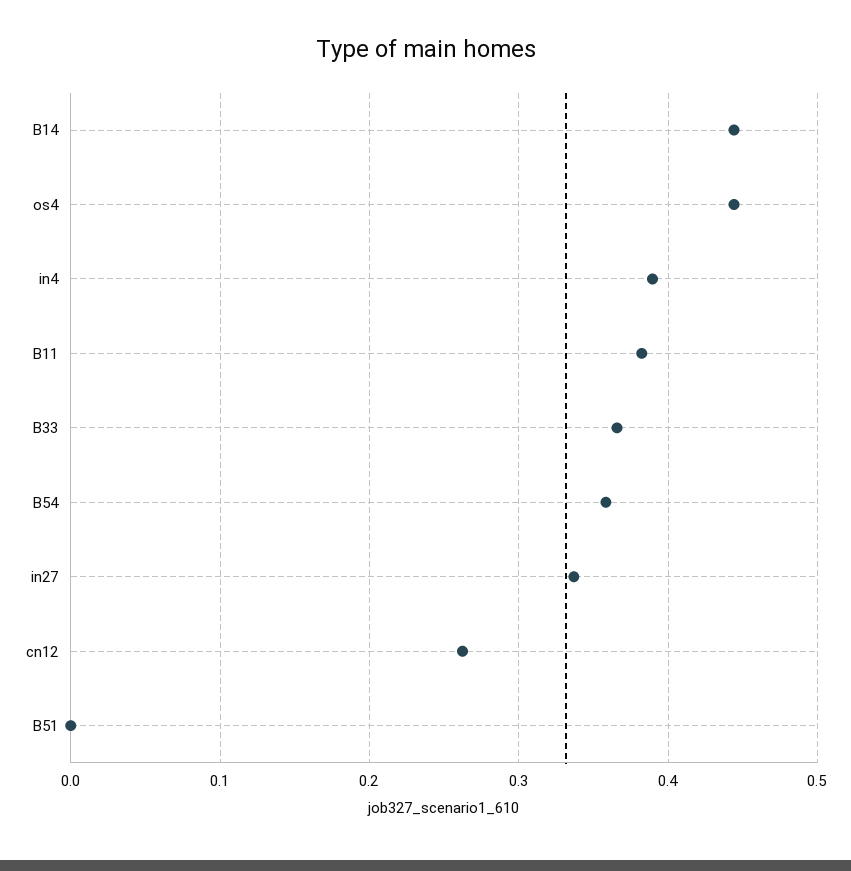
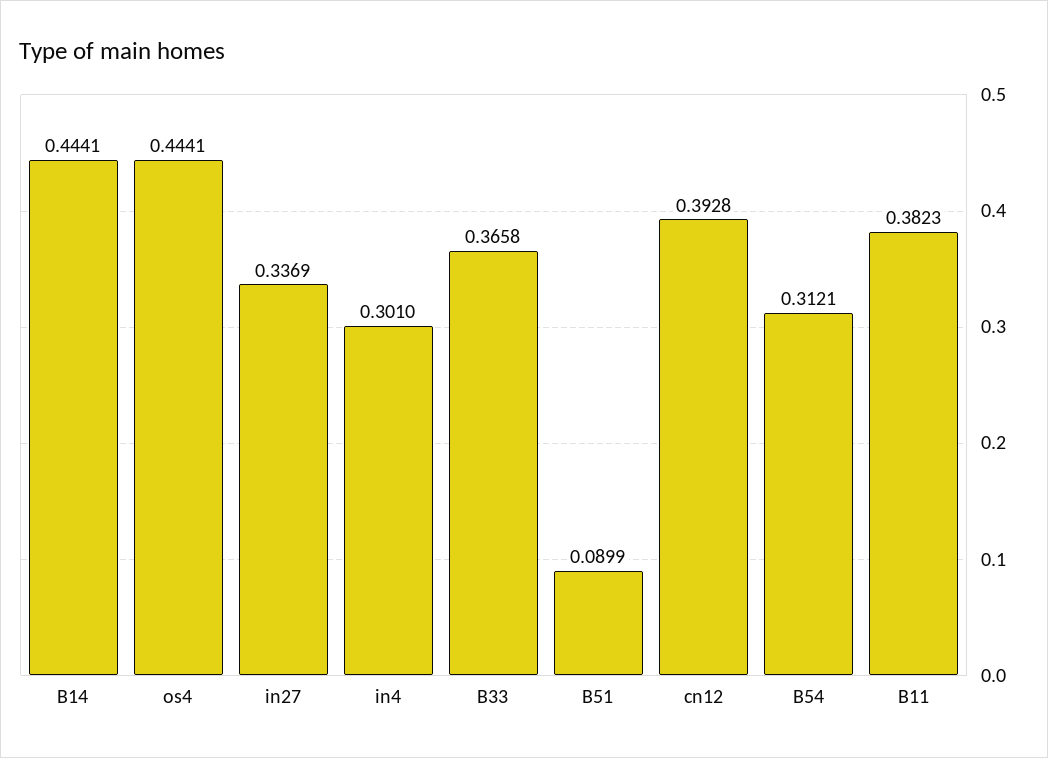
in4: 0.39 -> 0.301
B54: 0.36 -> 0.3121
cn12: 0.26 -> 0.3928
B51: 0 -> 0.0899

